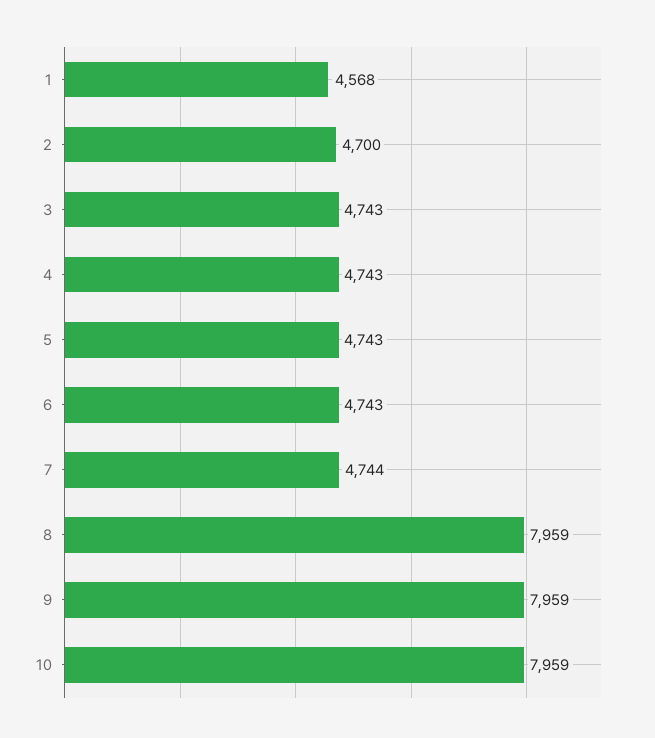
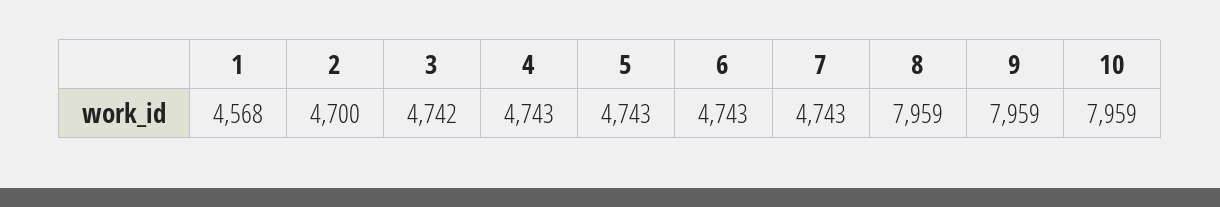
3: 4743 -> 4742
7: 4744 -> 4743

